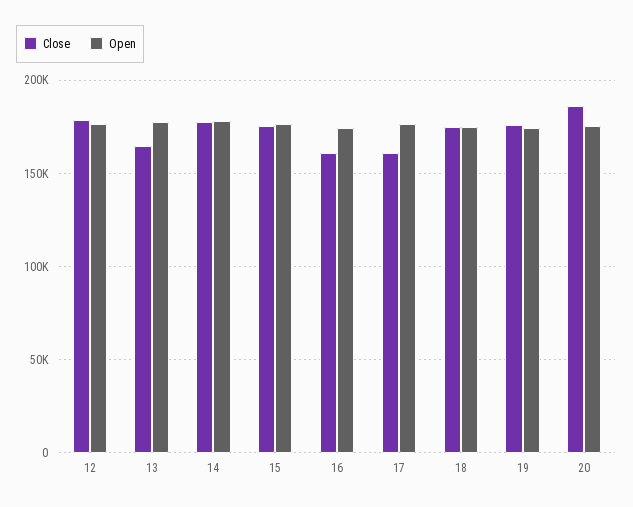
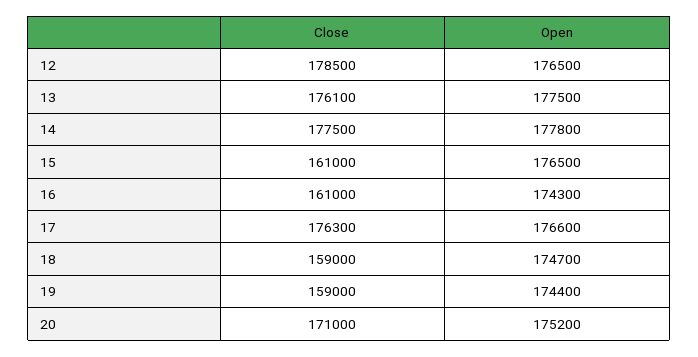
Close, 13: 165000 -> 176100
Close, 15: 175000 -> 161000
Close, 17: 160000 -> 176300
Close, 18: 175000 -> 159000
Close, 19: 175000 -> 159000
Close, 20: 185000 -> 171000

